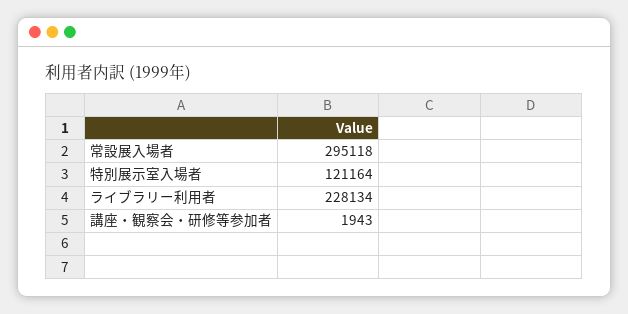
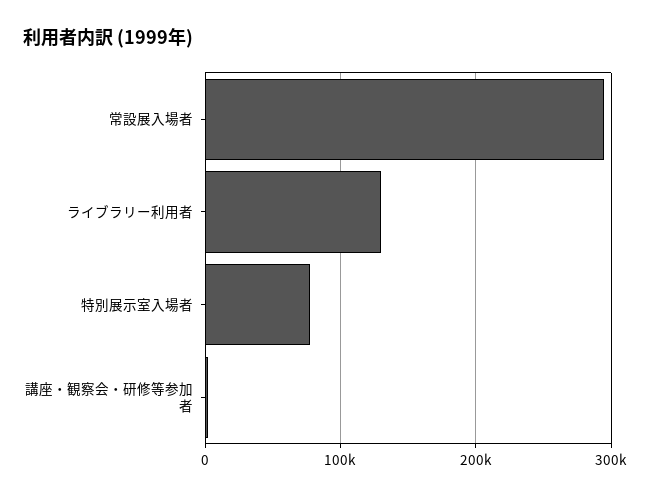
特別展示室入場者: 121164 -> 80000
ライブラリー利用者: 228134 -> 130000

